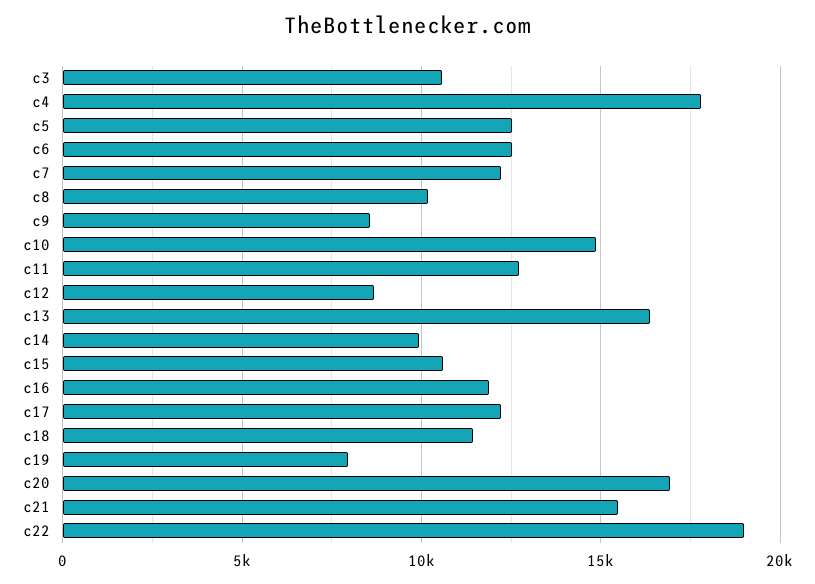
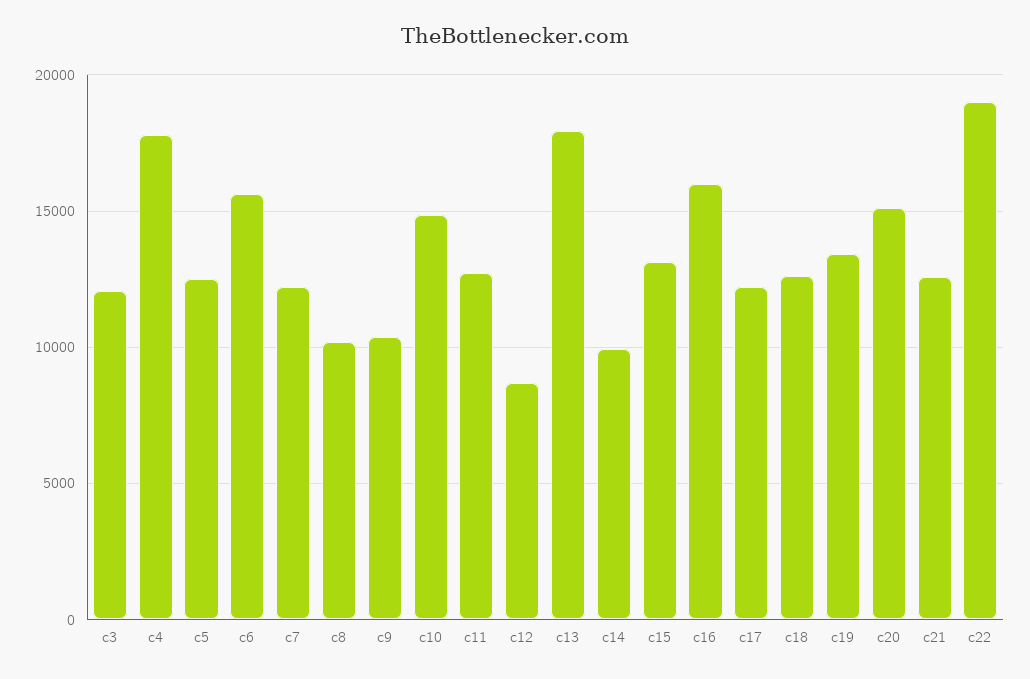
c3: 10500 -> 12000
c6: 12500 -> 15500
c9: 8500 -> 10500
c13: 16500 -> 18000
c15: 10500 -> 13000
c16: 12000 -> 16000
c18: 11500 -> 12500
c19: 8000 -> 13500
c20: 17000 -> 15000
c21: 15500 -> 12500

